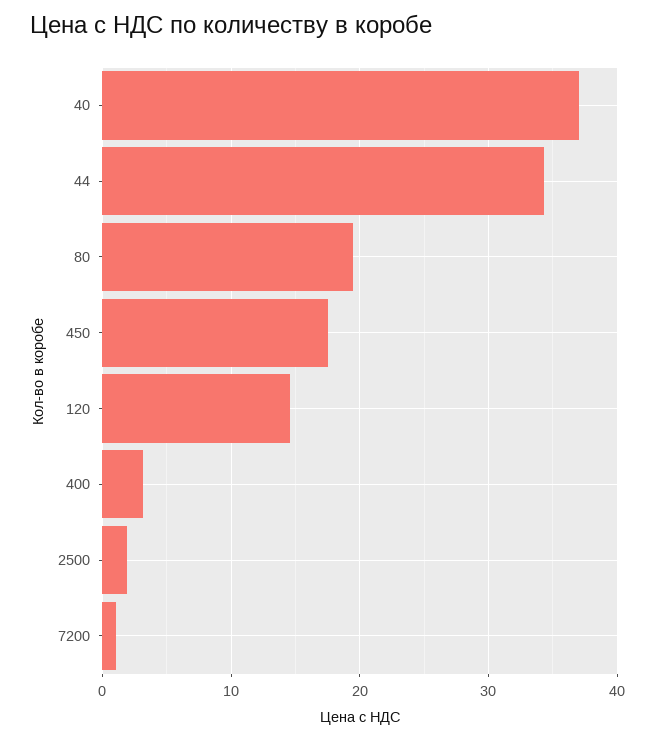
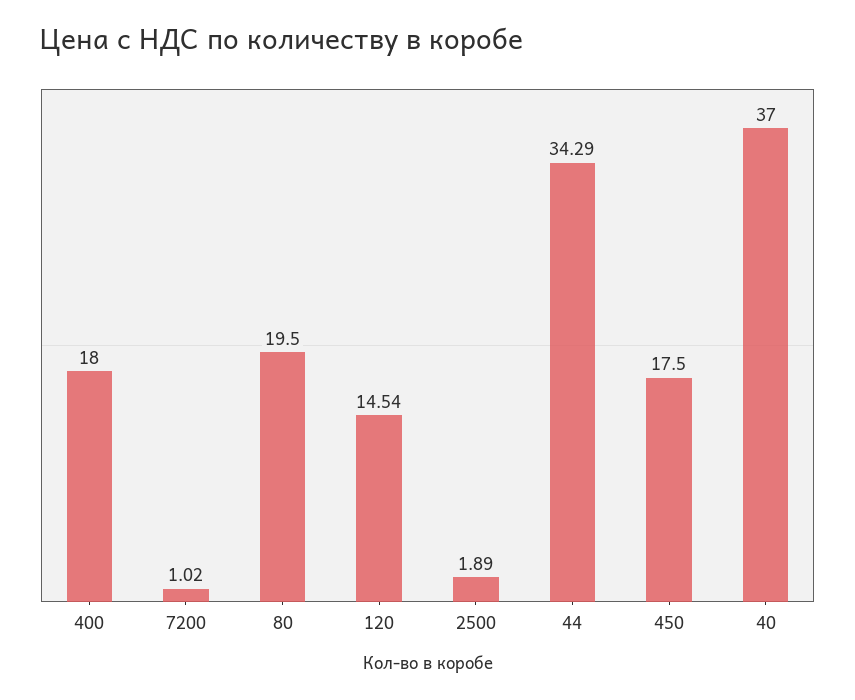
400: 3 -> 18

